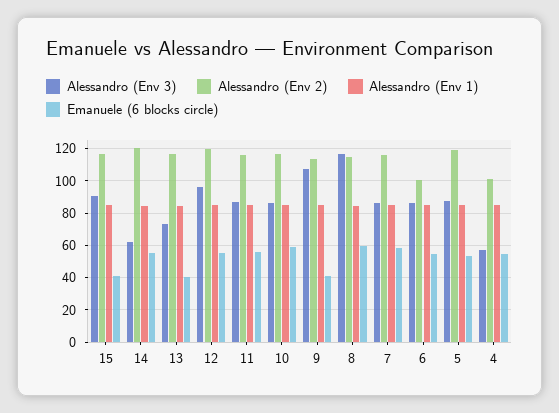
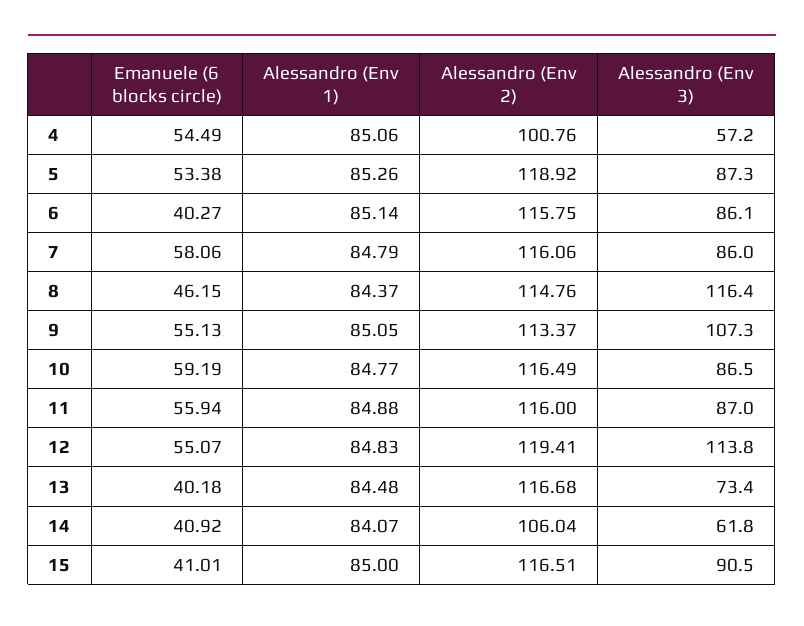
Alessandro (Env 2), 14: 120 -> 106.04
Emanuele (6 blocks circle), 14: 55 -> 40.92
Alessandro (Env 3), 12: 95 -> 113.8
Emanuele (6 blocks circle), 9: 40 -> 55.13
Emanuele (6 blocks circle), 8: 60 -> 46.15
Alessandro (Env 2), 6: 100 -> 115.75
Emanuele (6 blocks circle), 6: 55 -> 40.27

